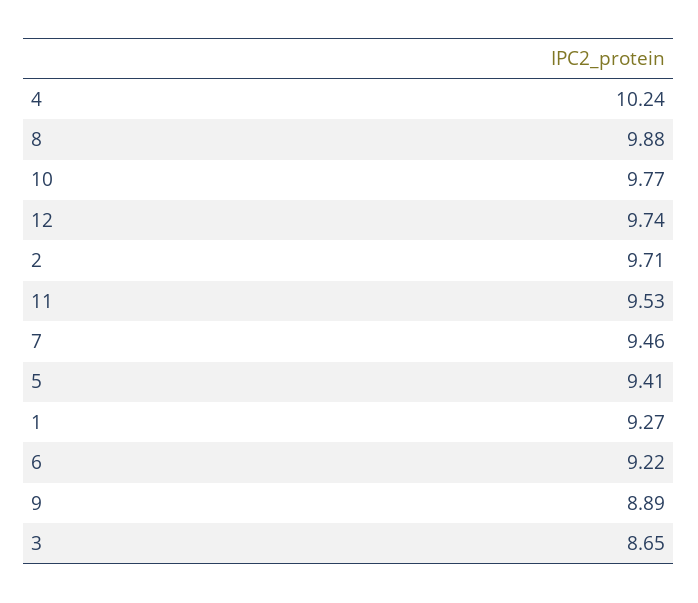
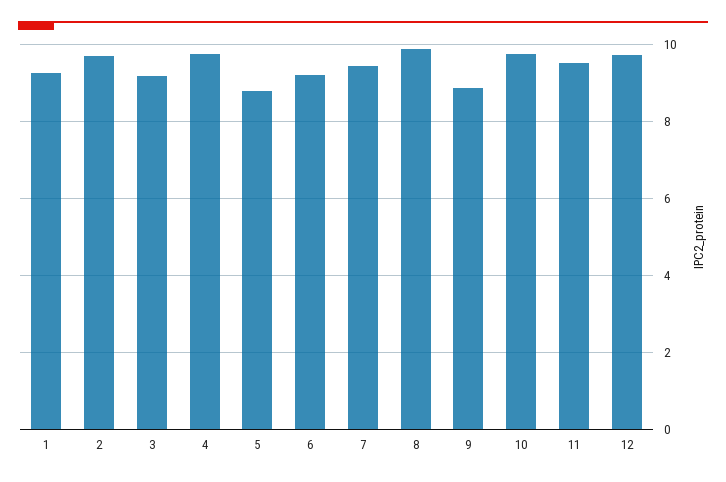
4: 10.24 -> 9.8
5: 9.41 -> 8.8
3: 8.65 -> 9.2

